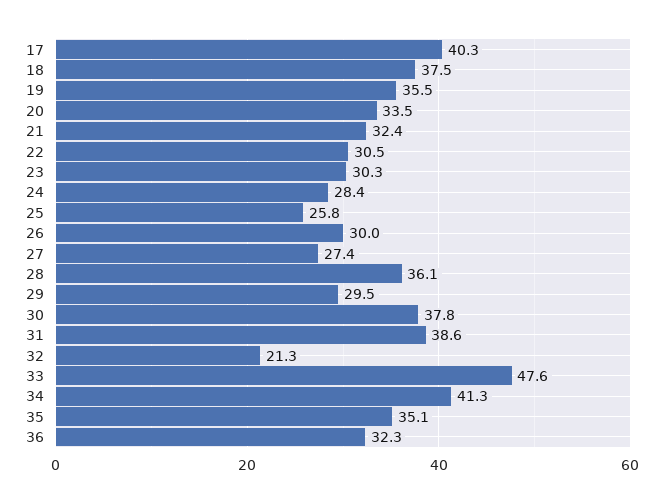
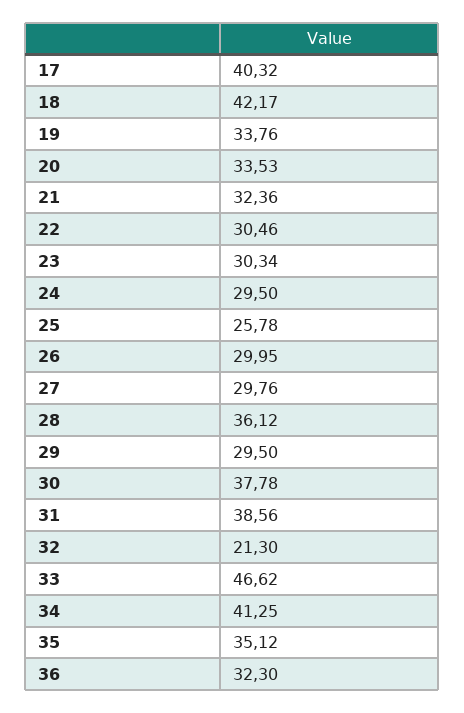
18: 37.5 -> 42.17
19: 35.5 -> 33.76
24: 28.4 -> 29.5
27: 27.4 -> 29.76
33: 47.6 -> 46.62

